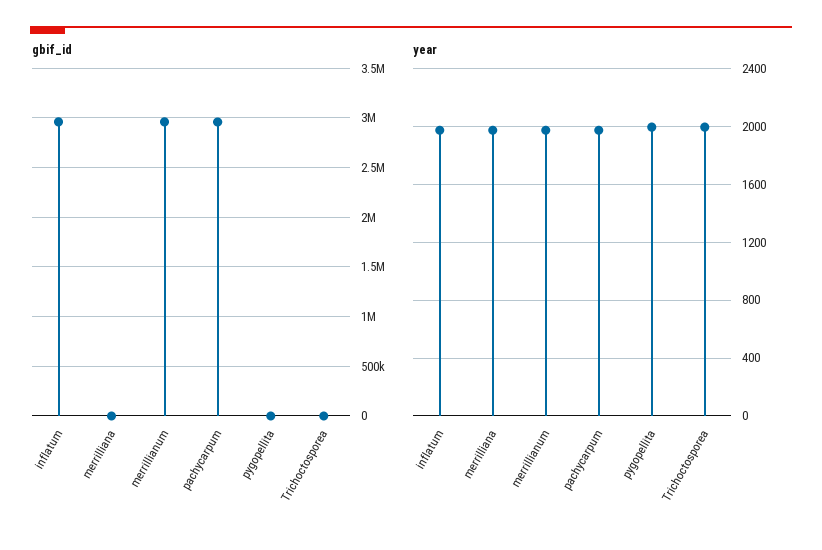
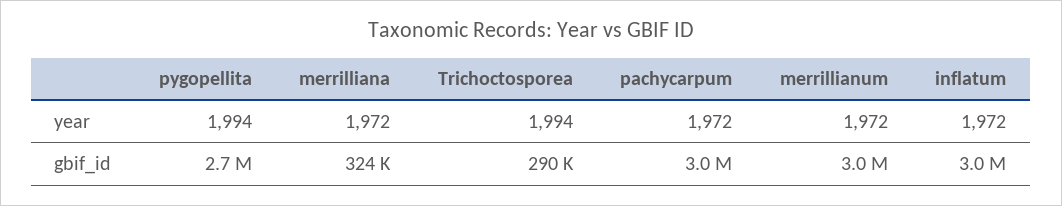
gbif_id, merrilliana: 0 -> 324000
gbif_id, pygopellita: 0 -> 2700000
gbif_id, Trichoctosporea: 0 -> 290000

